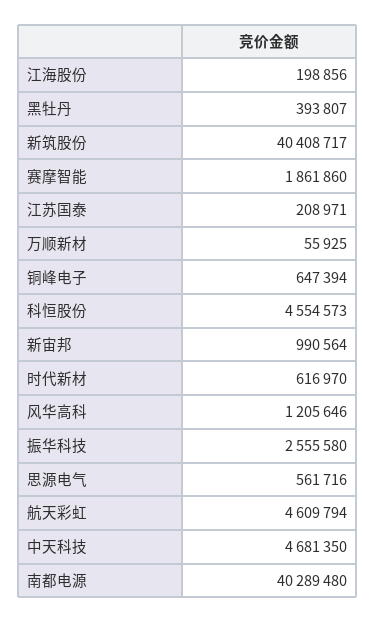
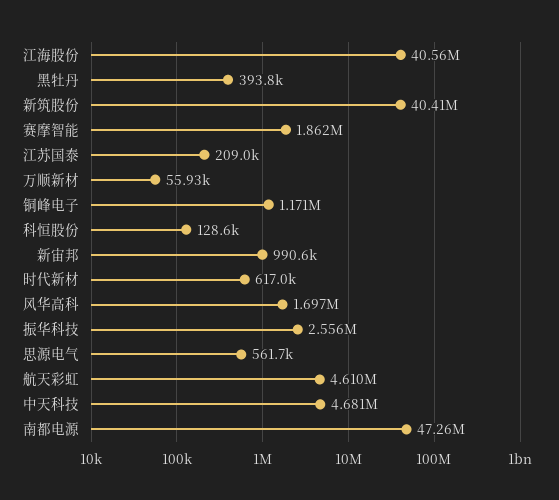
江海股份: 198856 -> 40560000
铜峰电子: 647394 -> 1171000
科恒股份: 4554573 -> 128600
风华高科: 1205646 -> 1697000
南都电源: 40289480 -> 47260000

